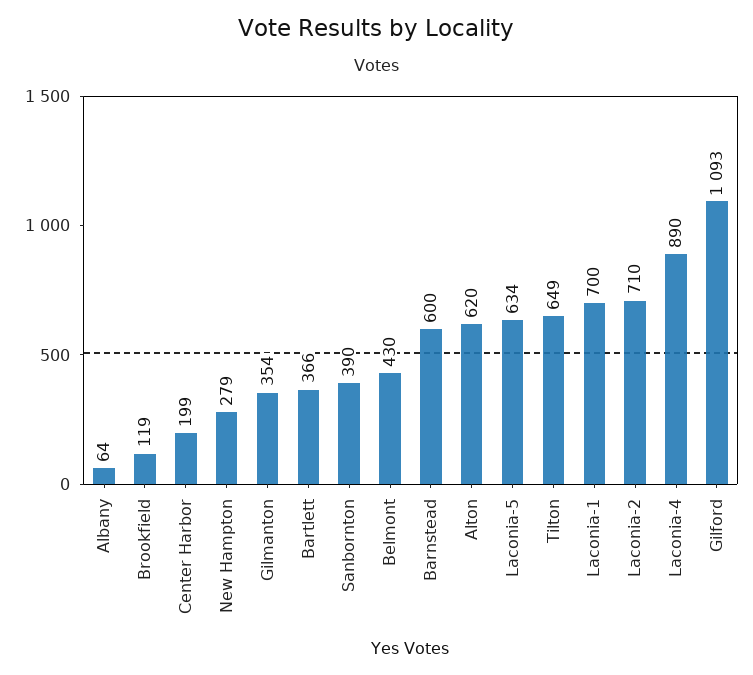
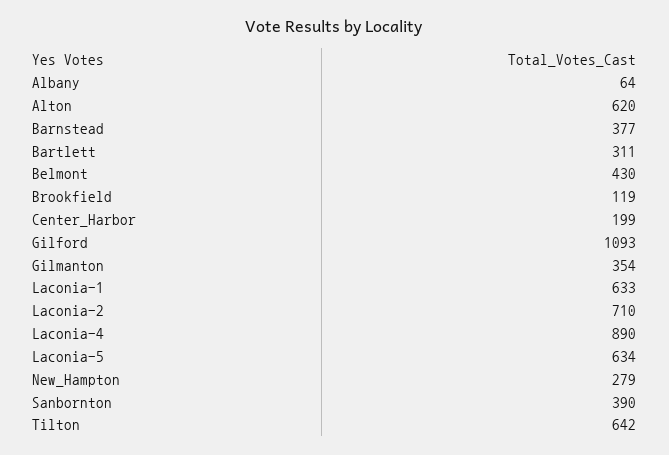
Bartlett: 366 -> 311
Barnstead: 600 -> 377
Tilton: 649 -> 642
Laconia-1: 700 -> 633

